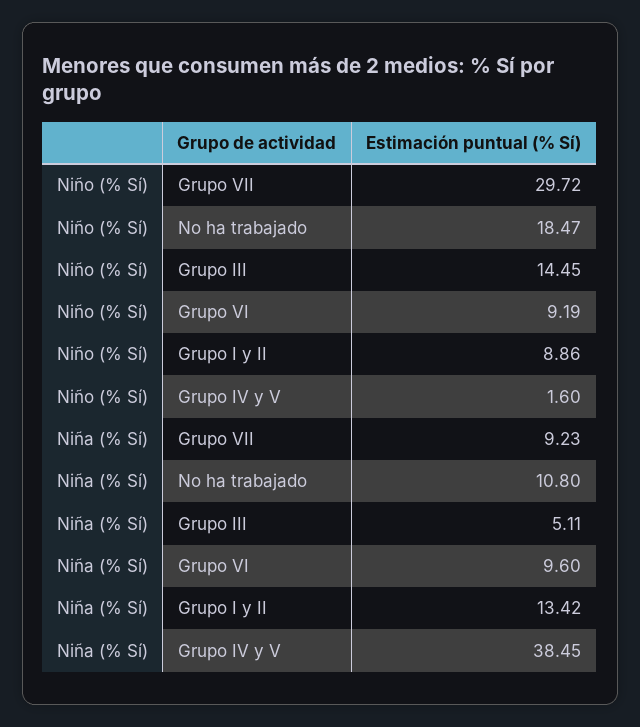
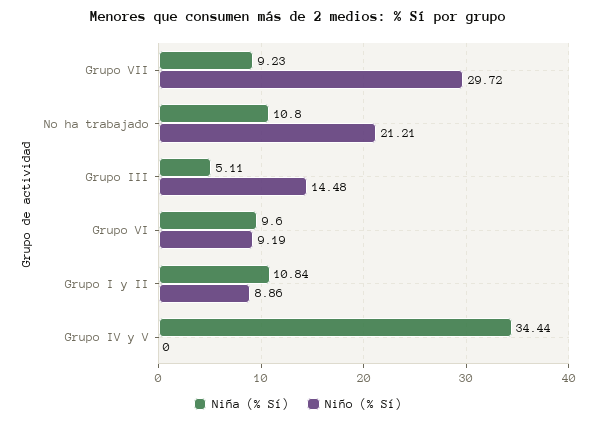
Niño (% Sí), No ha trabajado: 18.47 -> 21.21
Niño (% Sí), Grupo III: 14.45 -> 14.48
Niño (% Sí), Grupo IV y V: 1.6 -> 0
Niña (% Sí), Grupo I y II: 13.42 -> 10.84
Niña (% Sí), Grupo IV y V: 38.45 -> 34.44

